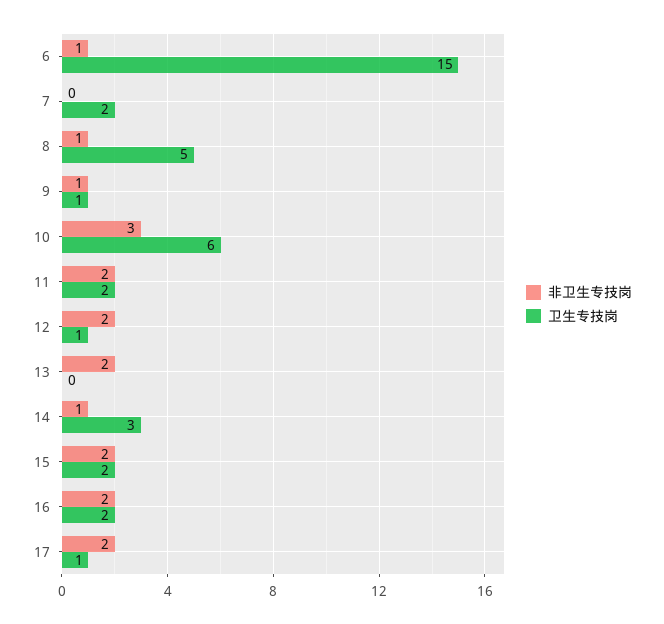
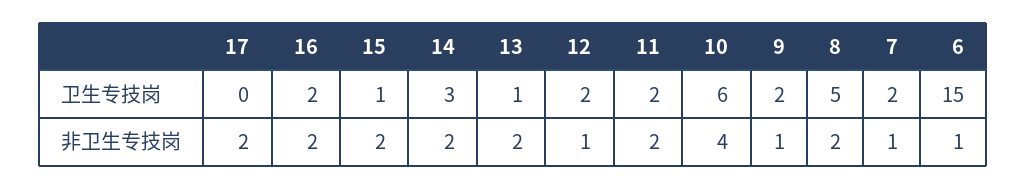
非卫生专技岗, 7: 0 -> 1
非卫生专技岗, 8: 1 -> 2
卫生专技岗, 9: 1 -> 2
非卫生专技岗, 10: 3 -> 4
非卫生专技岗, 12: 2 -> 1
卫生专技岗, 12: 1 -> 2
卫生专技岗, 13: 0 -> 1
非卫生专技岗, 14: 1 -> 2
卫生专技岗, 15: 2 -> 1
卫生专技岗, 17: 1 -> 0

